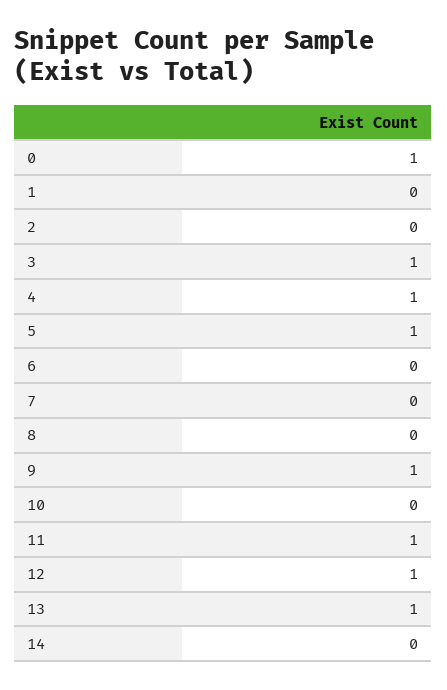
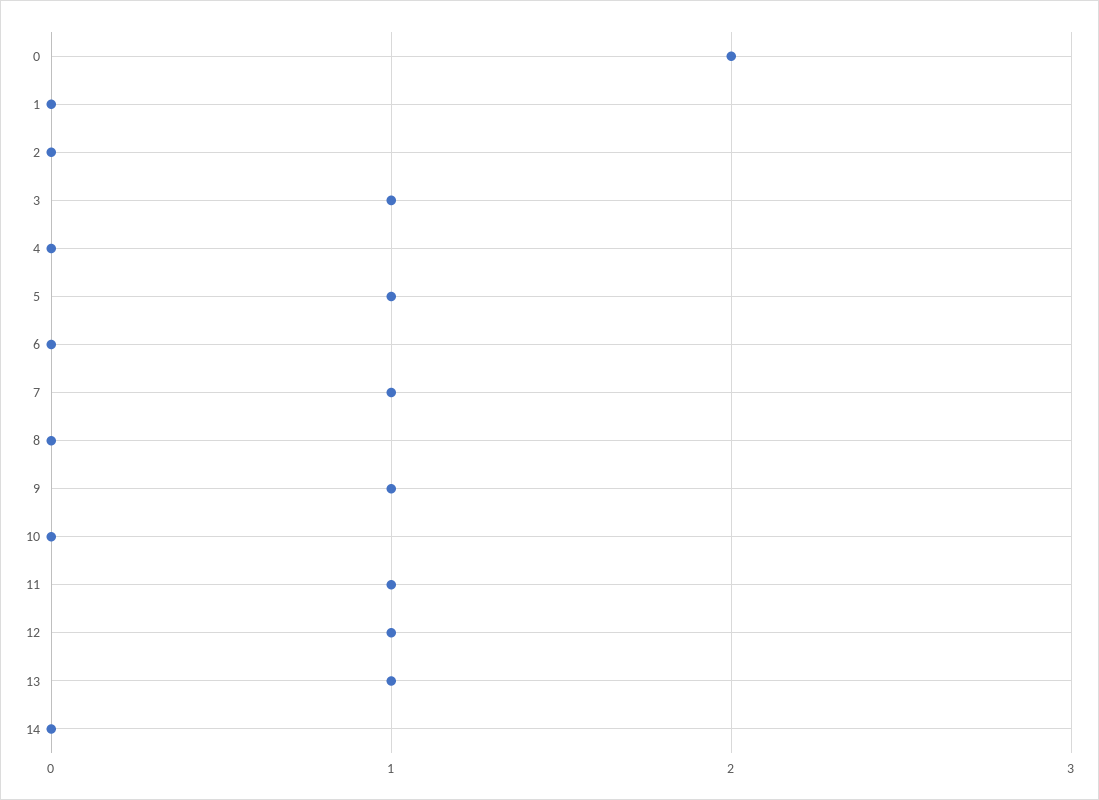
0: 1 -> 2
4: 1 -> 0
7: 0 -> 1

